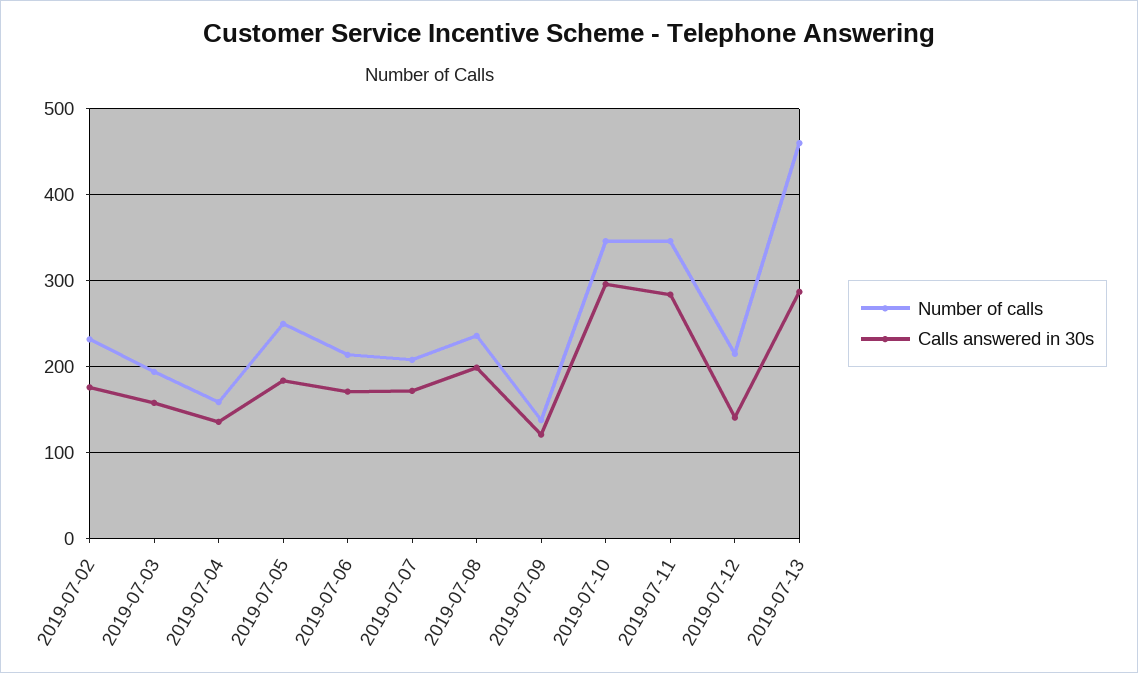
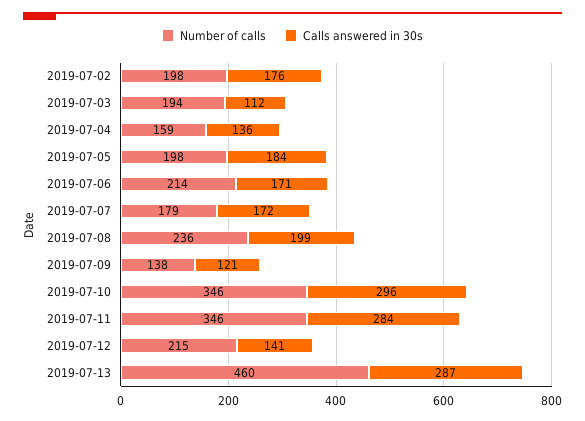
Number of calls, 2019-07-02: 230 -> 198
Calls answered in 30s, 2019-07-03: 160 -> 112
Number of calls, 2019-07-05: 250 -> 198
Number of calls, 2019-07-07: 210 -> 179

